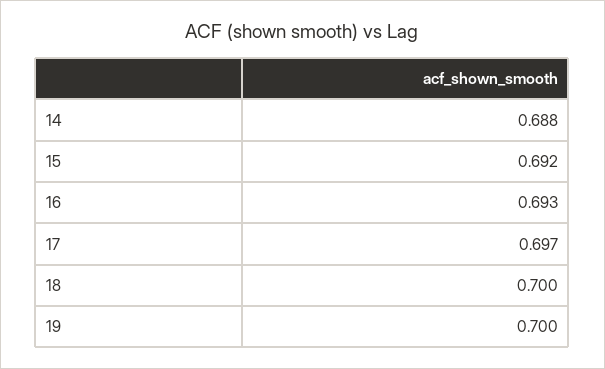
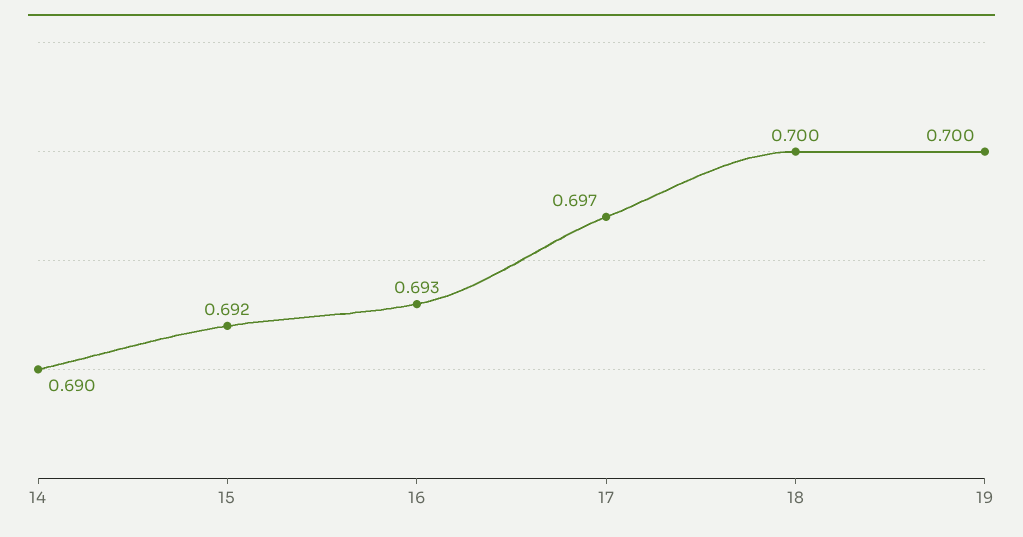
14: 0.688 -> 0.69

